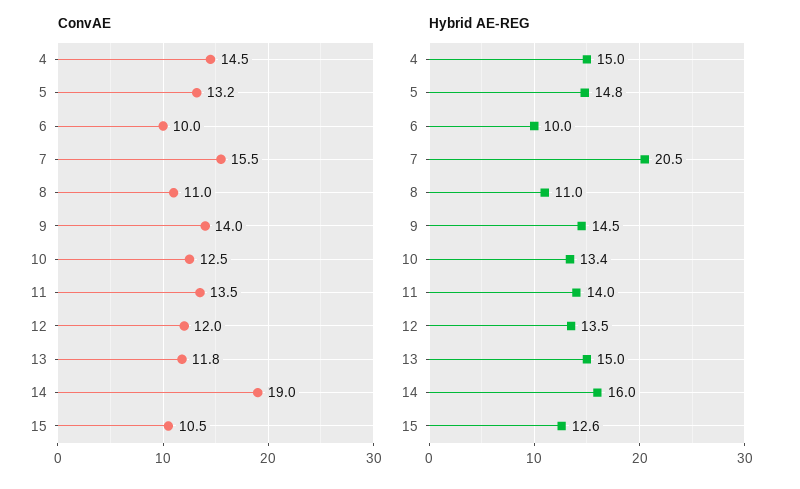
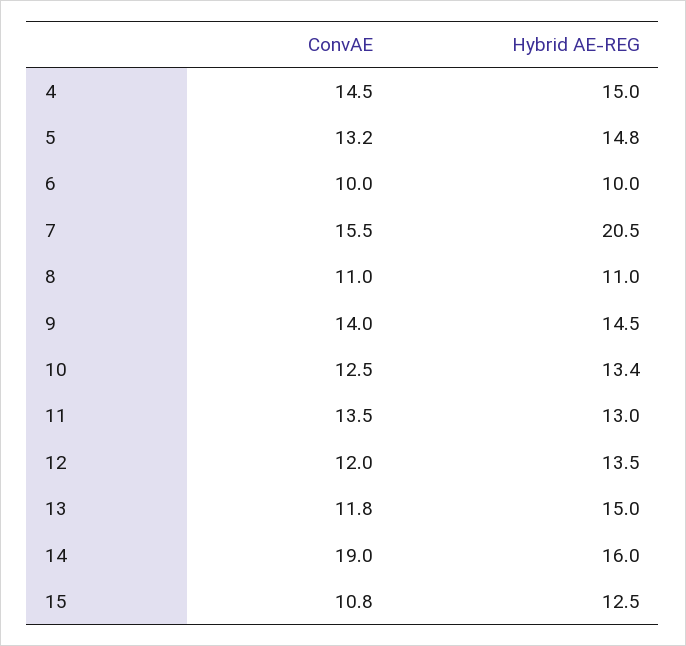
ConvAE, 15: 10.5 -> 10.8
Hybrid AE-REG, 11: 14 -> 13
Hybrid AE-REG, 15: 12.6 -> 12.5

